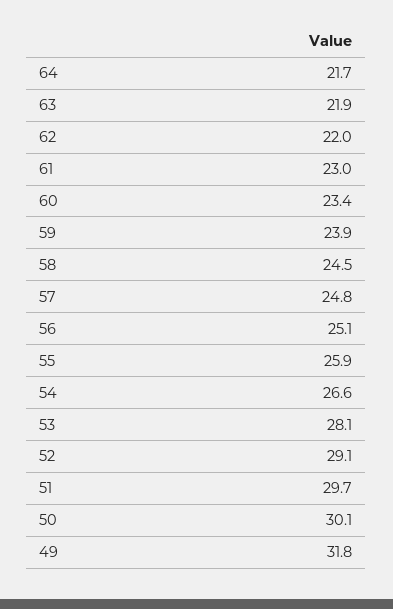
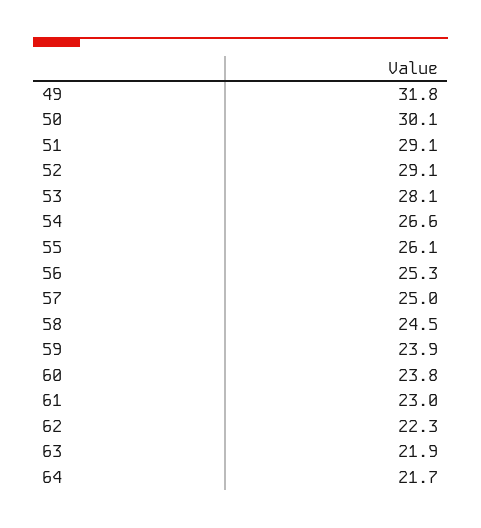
62: 22 -> 22.3
60: 23.4 -> 23.8
57: 24.8 -> 25
56: 25.1 -> 25.3
55: 25.9 -> 26.1
51: 29.7 -> 29.1

